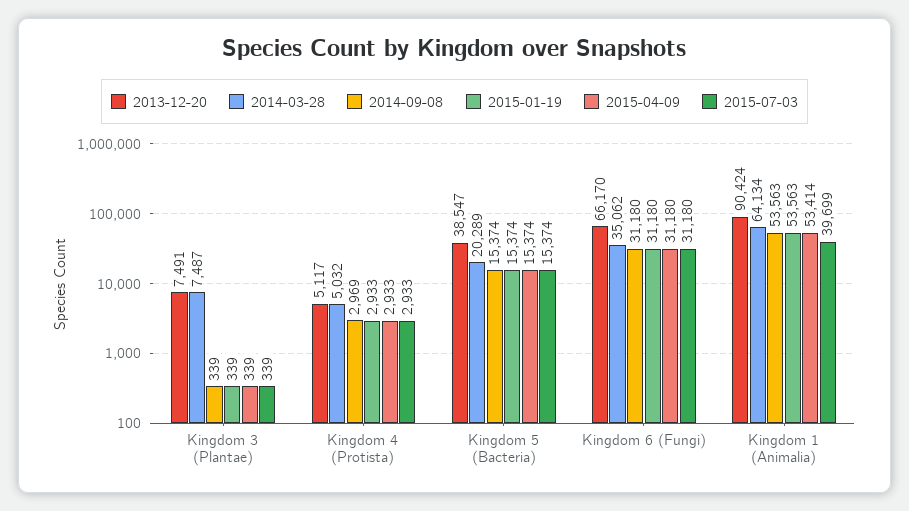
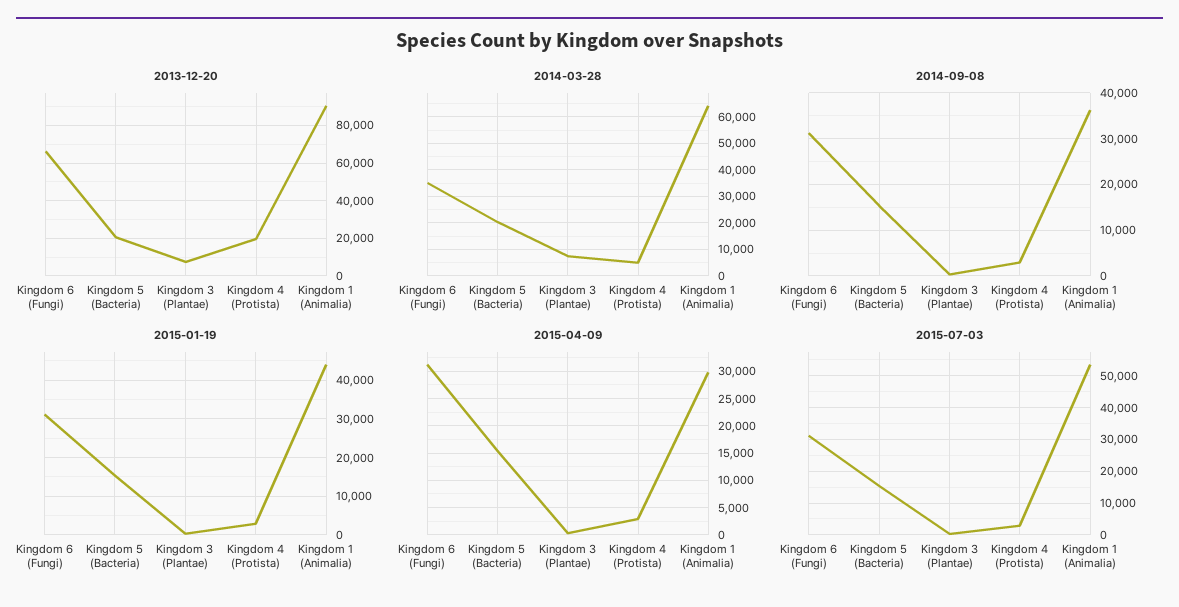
2013-12-20, Kingdom 4 (Protista): 5117 -> 20000
2013-12-20, Kingdom 5 (Bacteria): 38547 -> 20000
2014-09-08, Kingdom 1 (Animalia): 53563 -> 36000
2015-01-19, Kingdom 1 (Animalia): 53563 -> 44000
2015-04-09, Kingdom 1 (Animalia): 53414 -> 30000
2015-07-03, Kingdom 1 (Animalia): 39699 -> 54000

